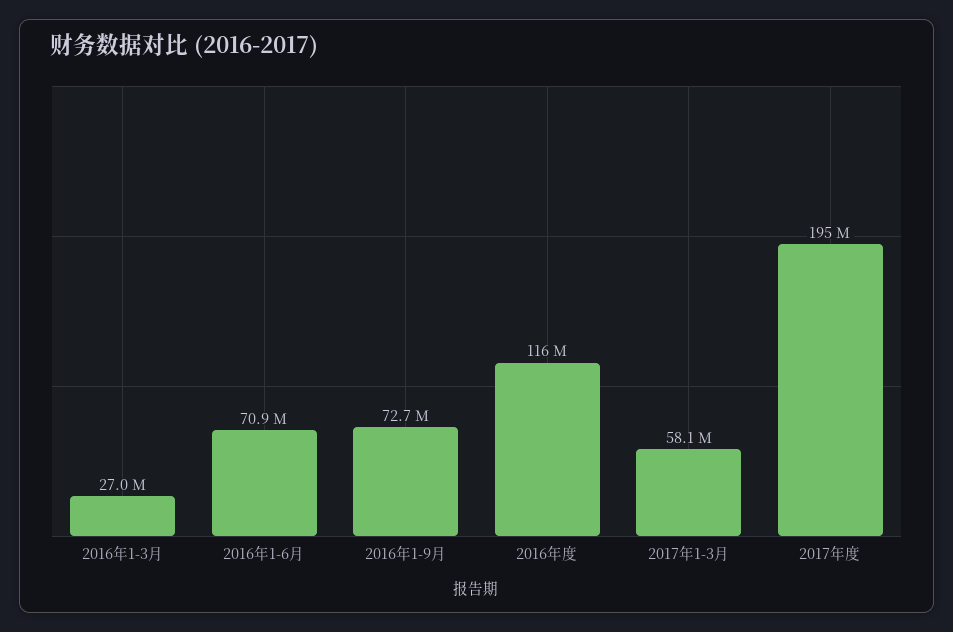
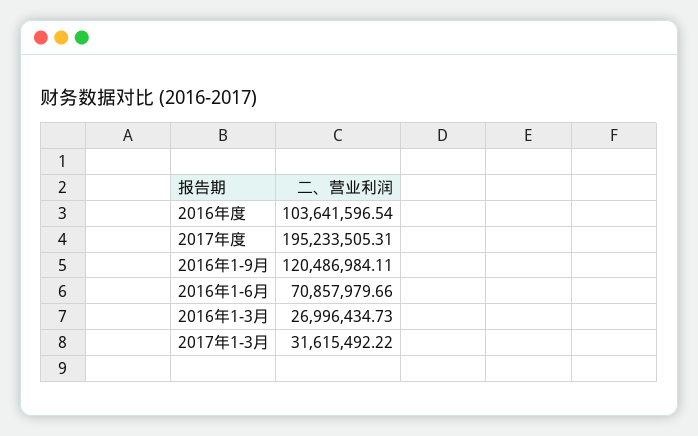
2016年1-9月: 72700000 -> 120486984.11
2016年度: 116000000 -> 103641596.54
2017年1-3月: 58100000 -> 31615492.22

